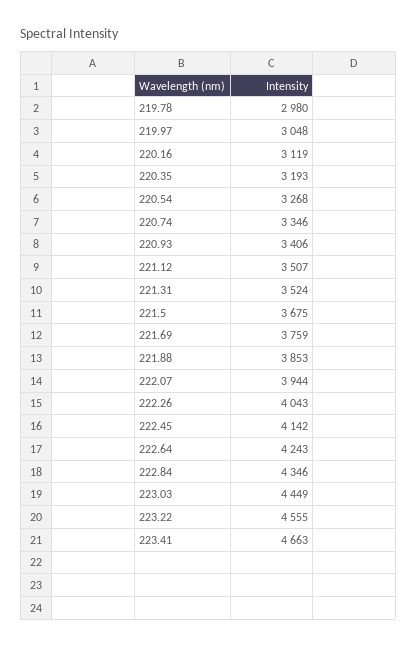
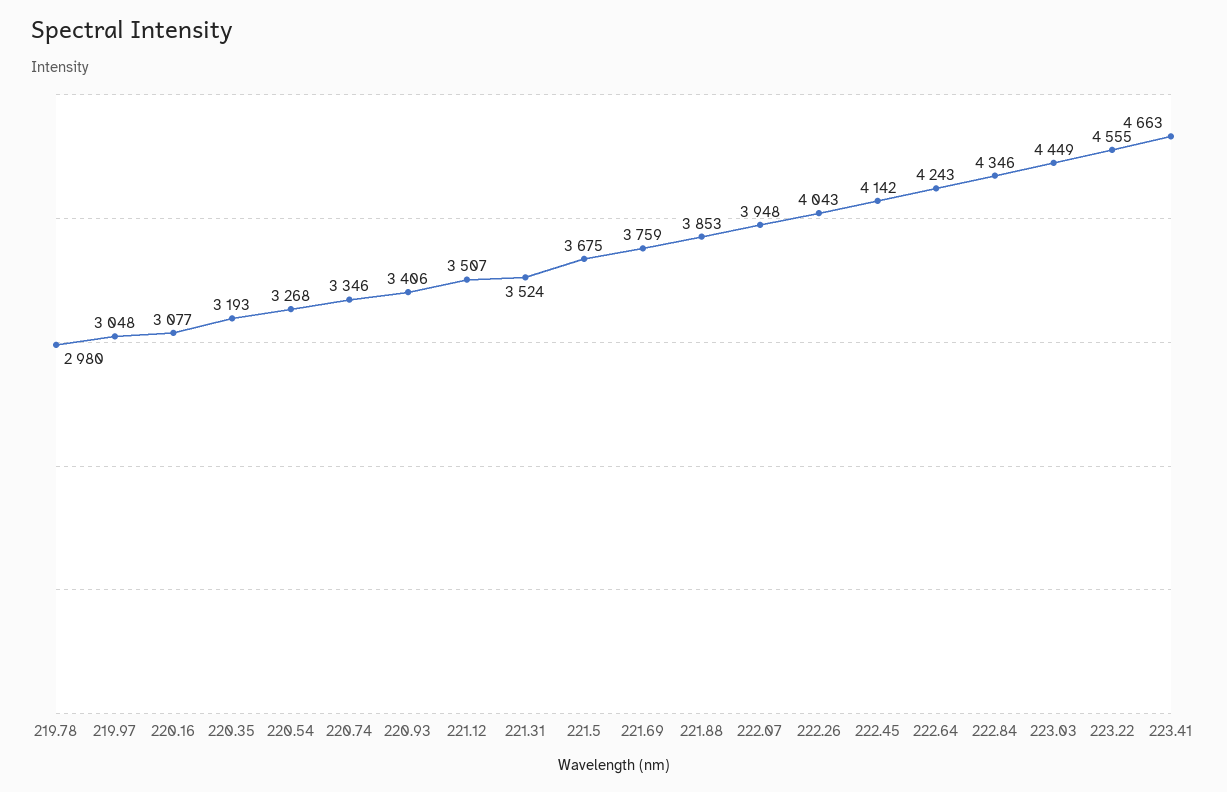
220.16: 3119 -> 3077
222.07: 3944 -> 3948

